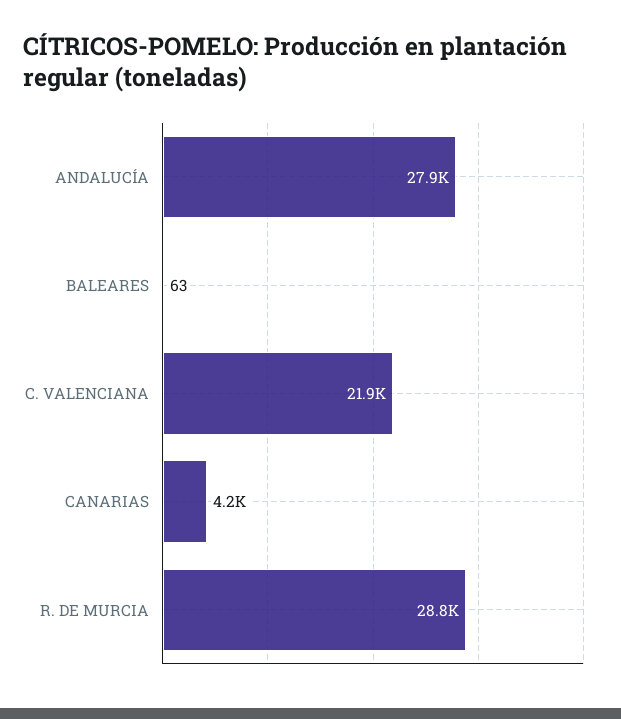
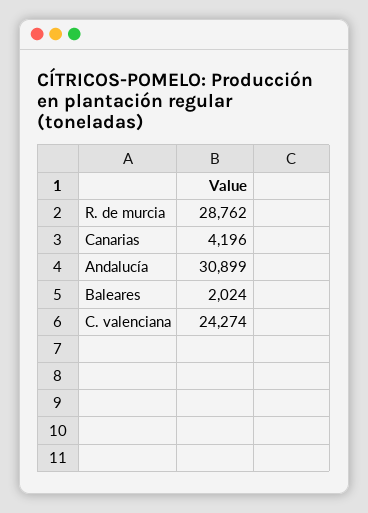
ANDALUCÍA: 27900 -> 30899
BALEARES: 63 -> 2024
C. VALENCIANA: 21900 -> 24274

